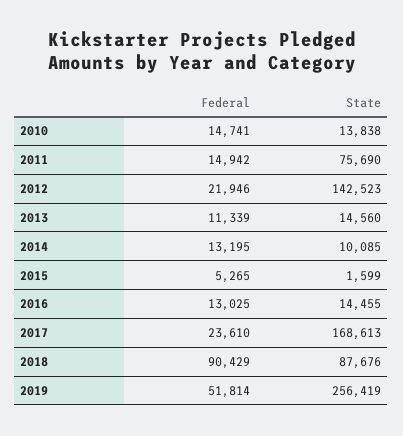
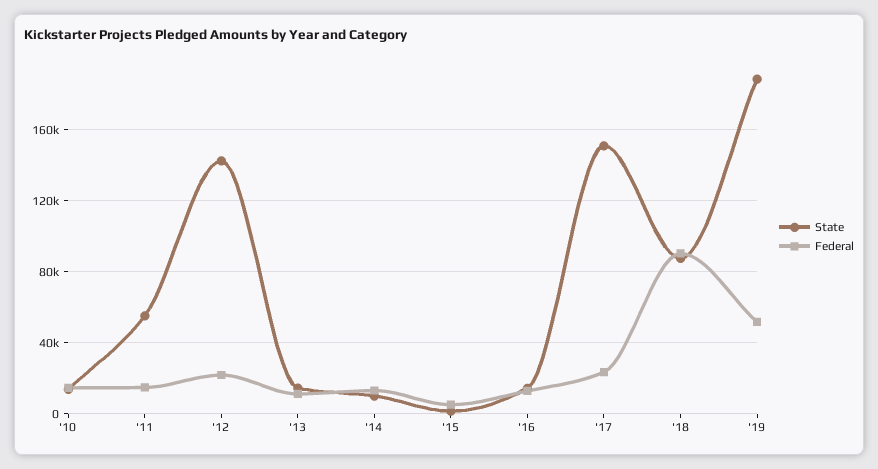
State, 2011: 75690 -> 55000
State, 2017: 168613 -> 150000
State, 2019: 256419 -> 190000

